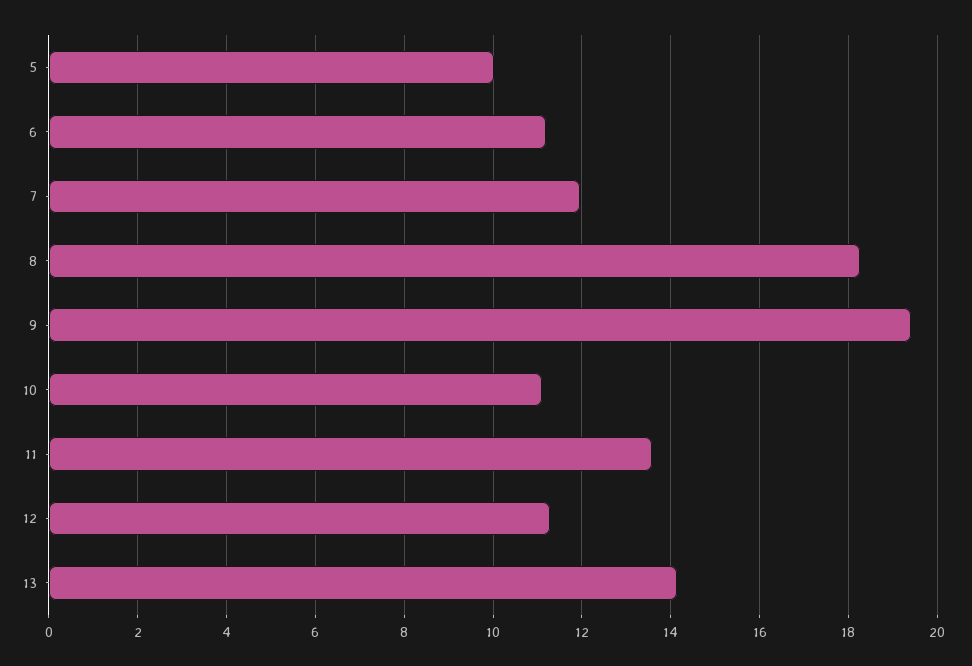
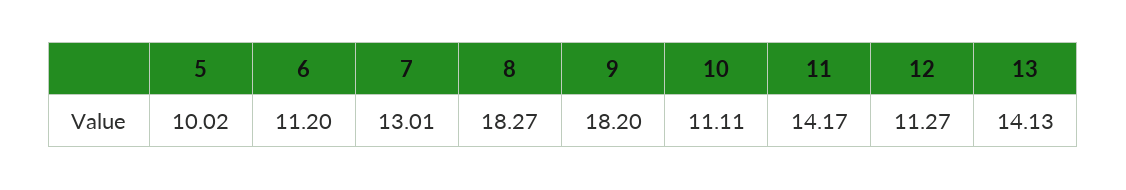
7: 12 -> 13.01
9: 19.4 -> 18.2
11: 13.6 -> 14.17

